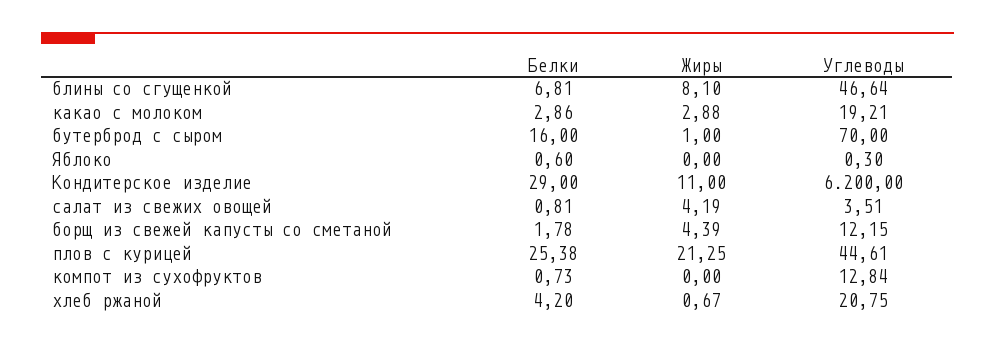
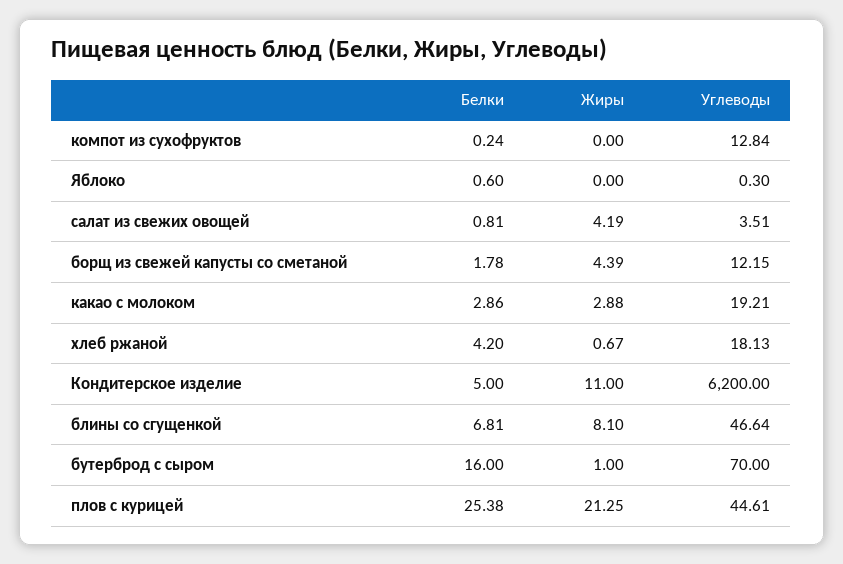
Белки, Кондитерское изделие: 29 -> 5
Белки, компот из сухофруктов: 0.73 -> 0.24
Углеводы, хлеб ржаной: 20.75 -> 18.13

